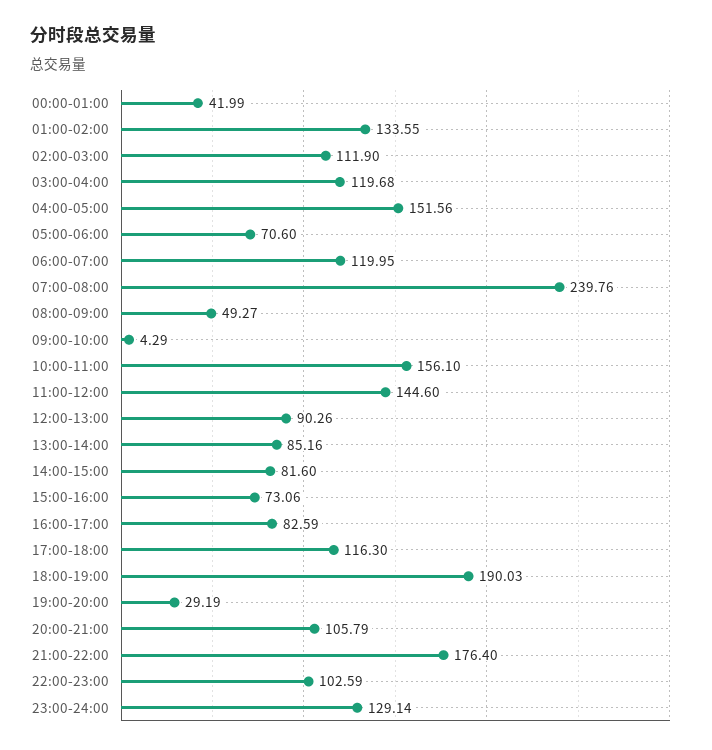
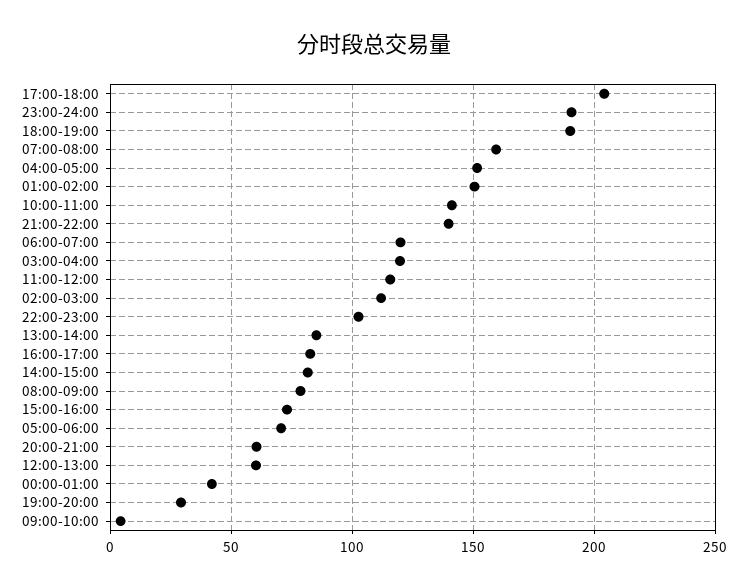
01:00-02:00: 133.55 -> 150
07:00-08:00: 239.76 -> 160
08:00-09:00: 49.27 -> 80
10:00-11:00: 156.1 -> 140
11:00-12:00: 144.6 -> 115
12:00-13:00: 90.26 -> 60
17:00-18:00: 116.3 -> 205
20:00-21:00: 105.79 -> 60
21:00-22:00: 176.4 -> 140
23:00-24:00: 129.14 -> 190

